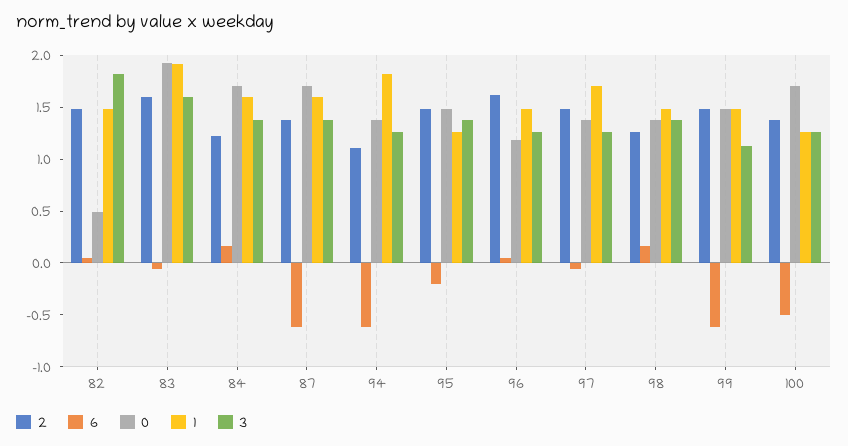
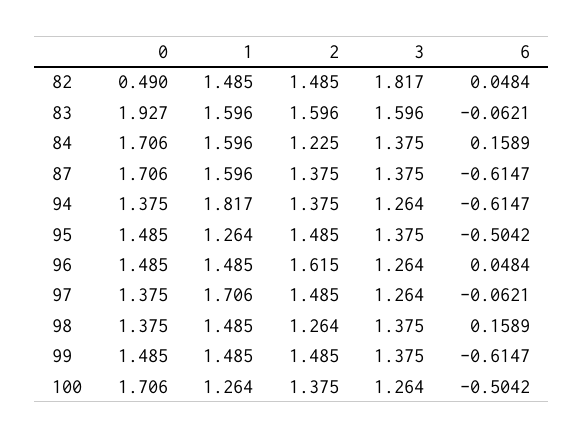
1, 83: 1.9 -> 1.596
2, 94: 1.1 -> 1.375
6, 95: -0.2 -> -0.5042
0, 96: 1.2 -> 1.485
3, 99: 1.1 -> 1.375

